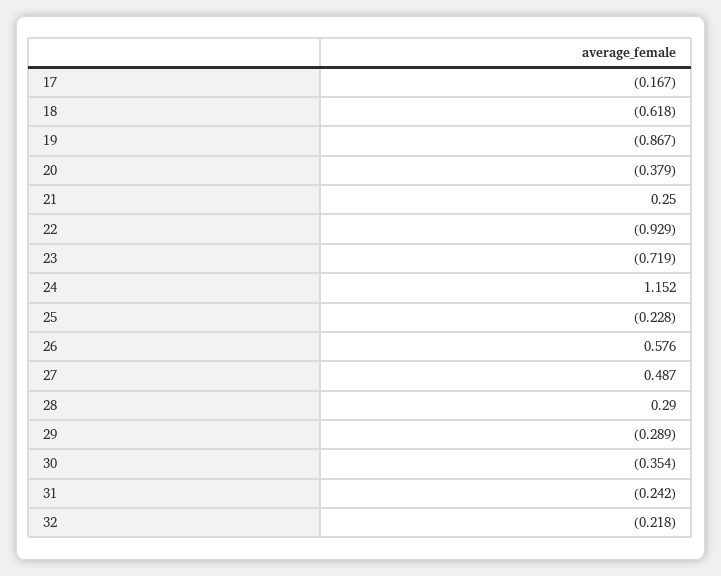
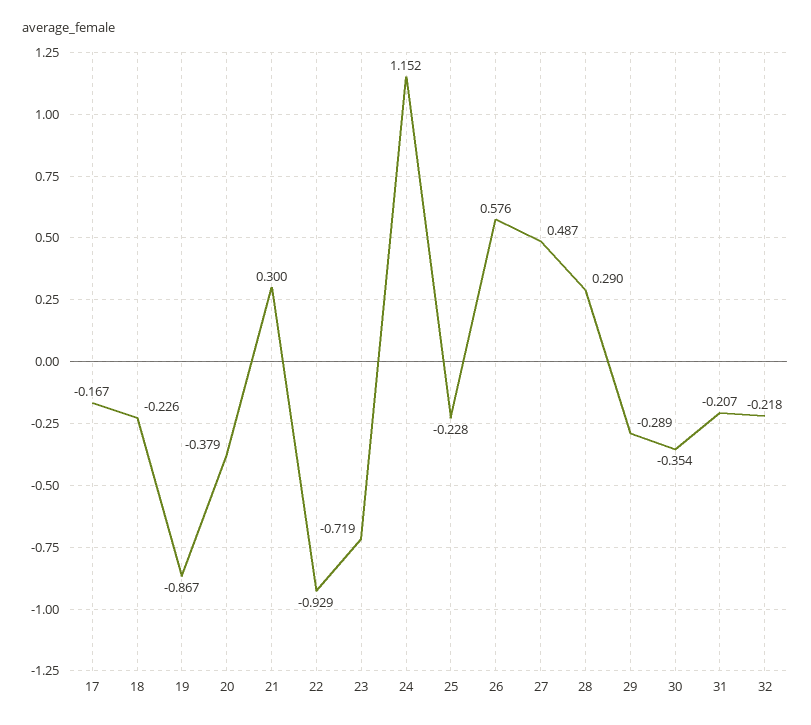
18: -0.618 -> -0.226
21: 0.25 -> 0.3
31: -0.242 -> -0.207

